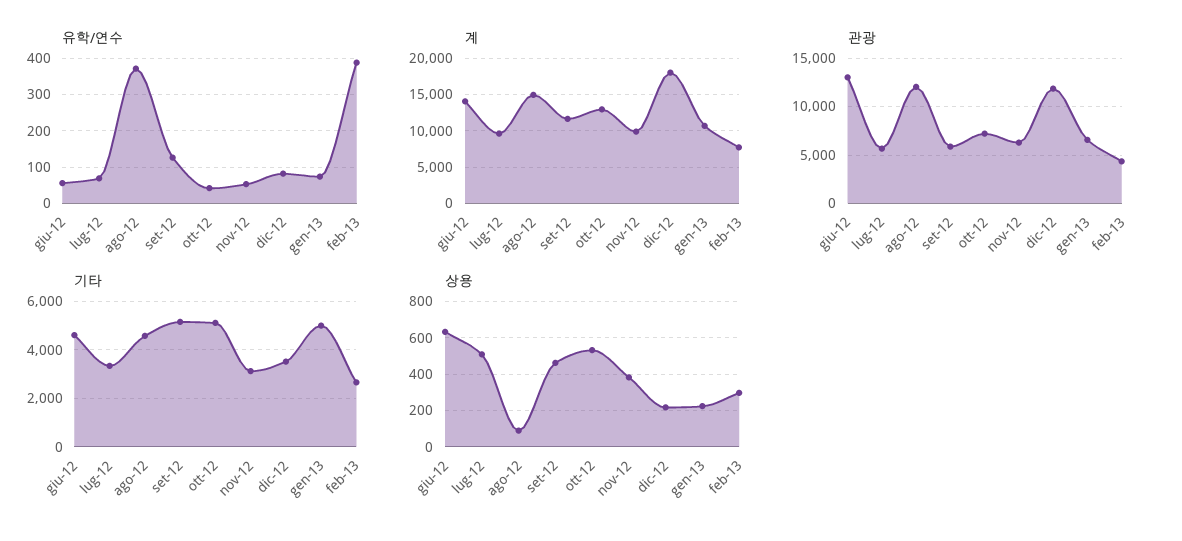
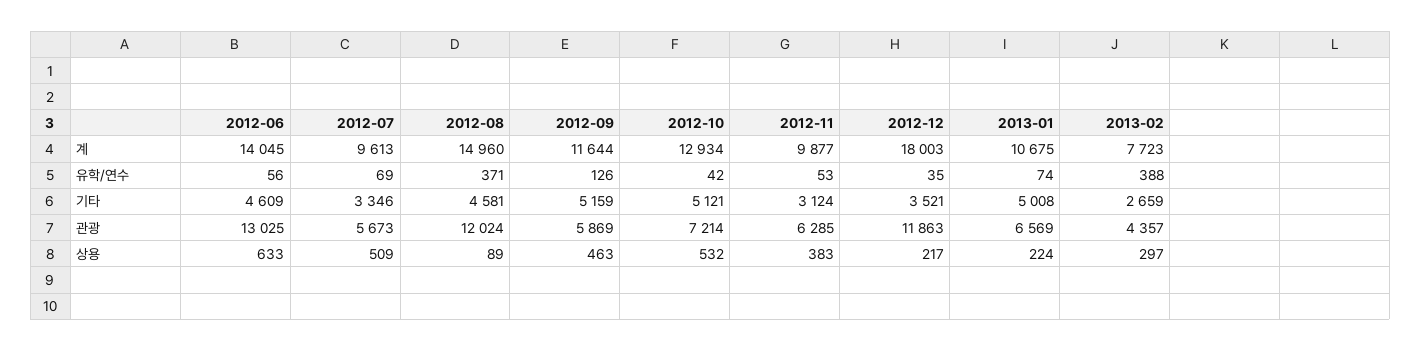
유학/연수, dic-12: 80 -> 35

